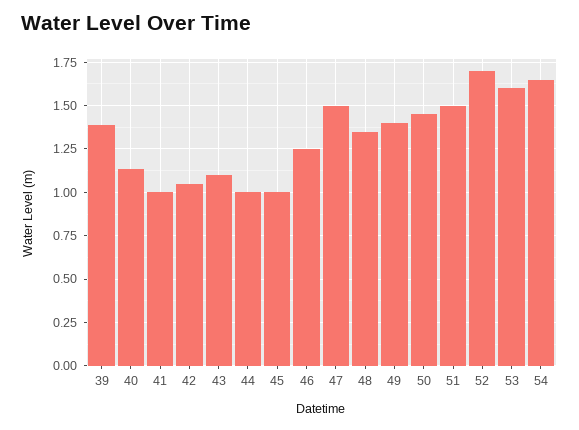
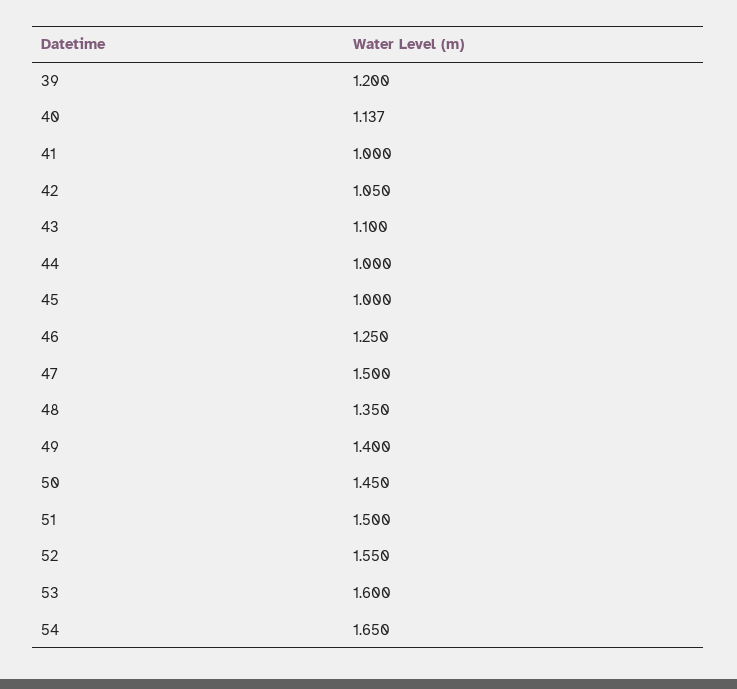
39: 1.4 -> 1.2
52: 1.7 -> 1.55

